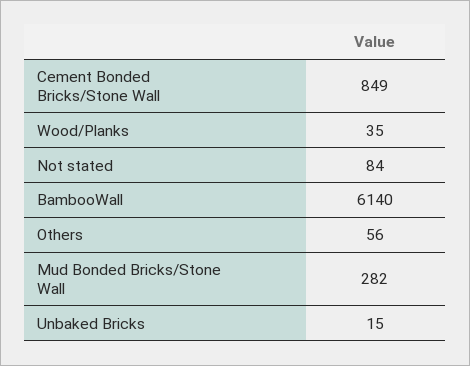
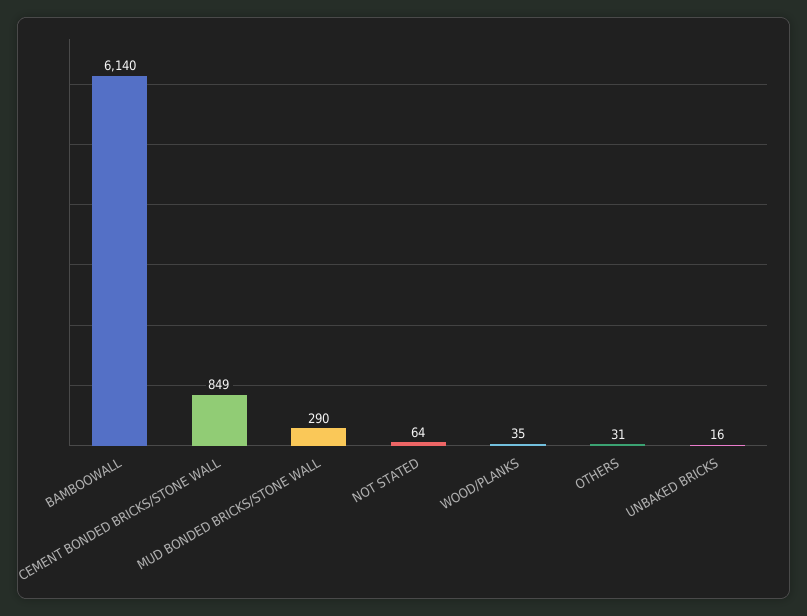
Not stated: 84 -> 64
Others: 56 -> 31
Mud Bonded Bricks/Stone Wall: 282 -> 290
Unbaked Bricks: 15 -> 16

